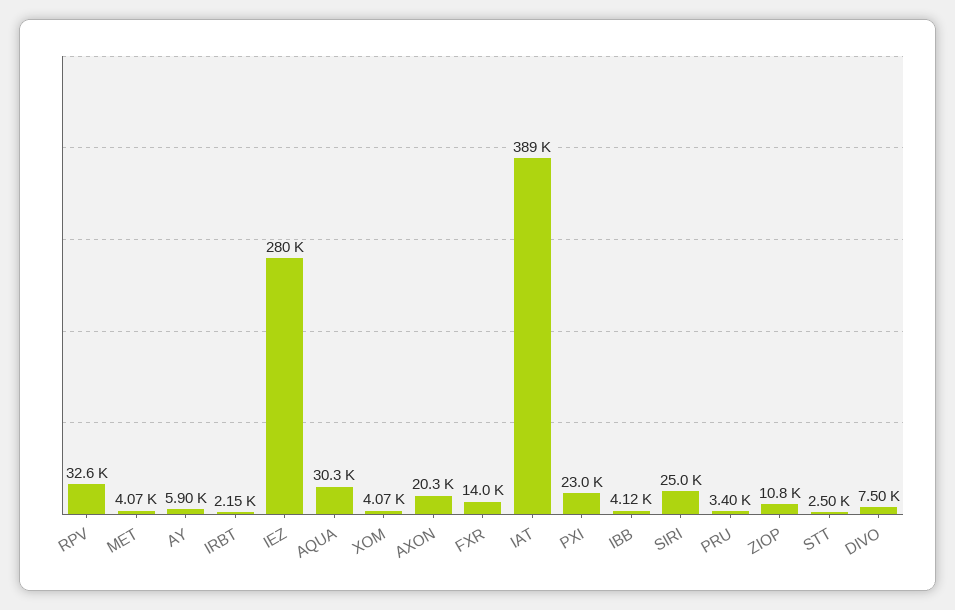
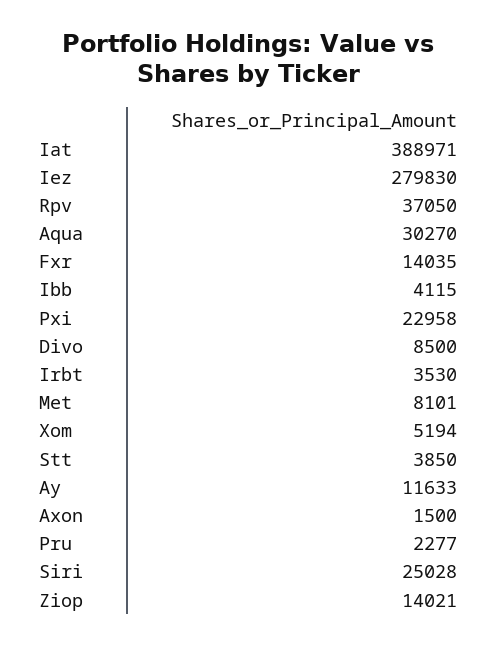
RPV: 32600 -> 37050
MET: 4070 -> 8101
AY: 5900 -> 11633
IRBT: 2150 -> 3530
XOM: 4070 -> 5194
AXON: 20300 -> 1500
PRU: 3400 -> 2277
ZIOP: 10800 -> 14021
STT: 2500 -> 3850
DIVO: 7500 -> 8500

